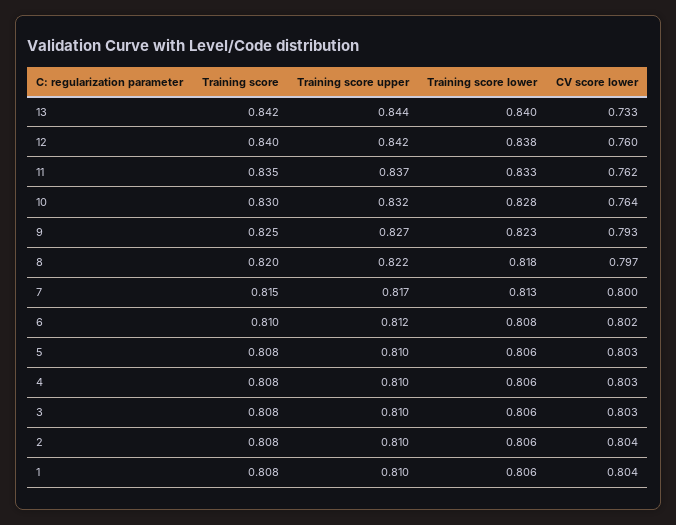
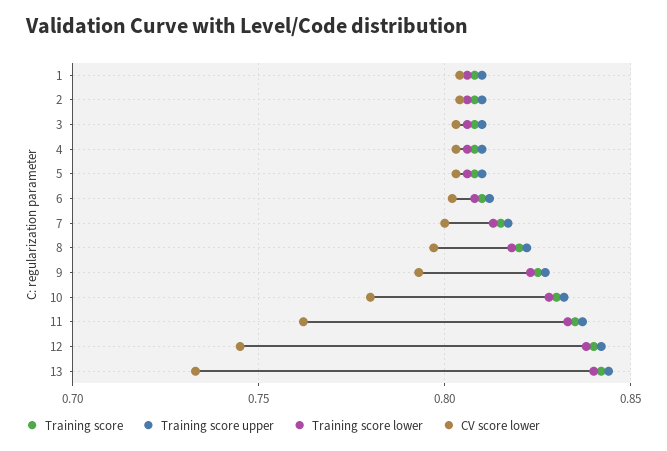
CV score lower, 12: 0.76 -> 0.745
CV score lower, 10: 0.764 -> 0.78

